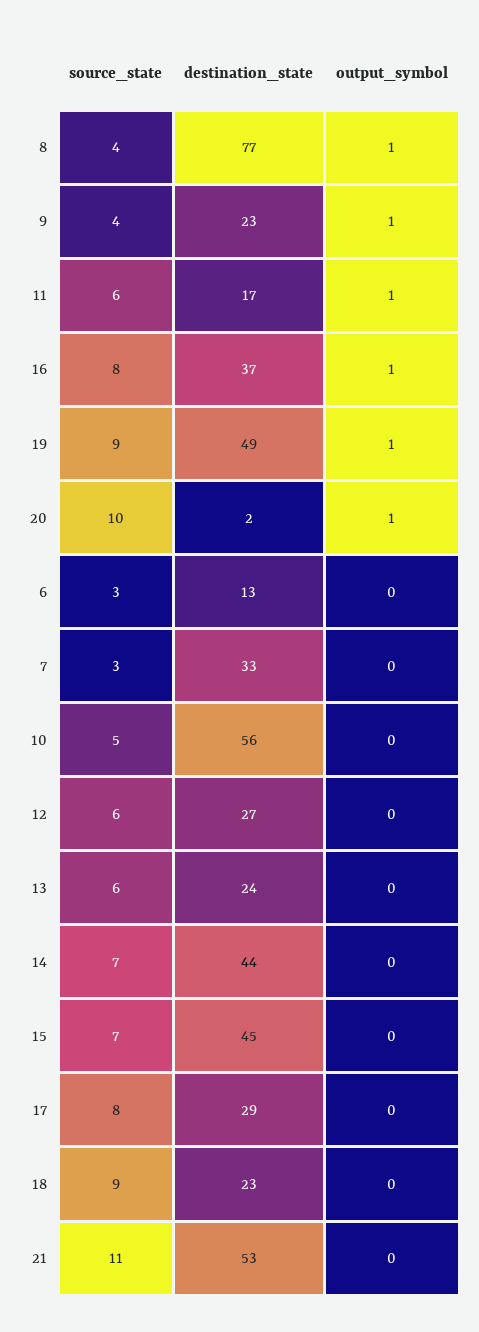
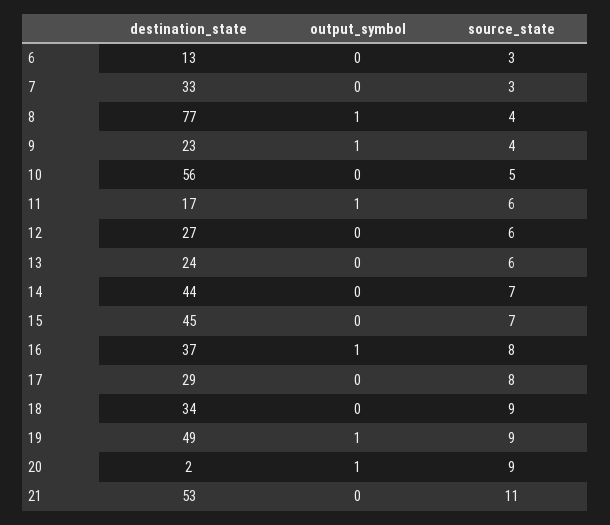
source_state, 20: 10 -> 9
destination_state, 18: 23 -> 34

